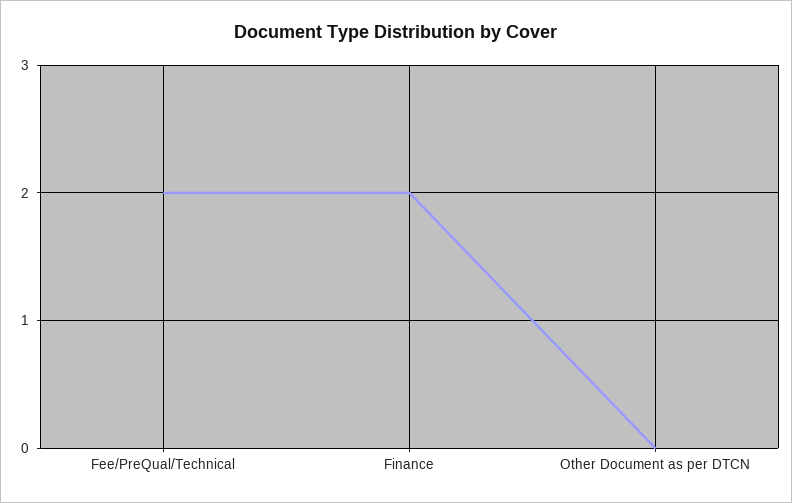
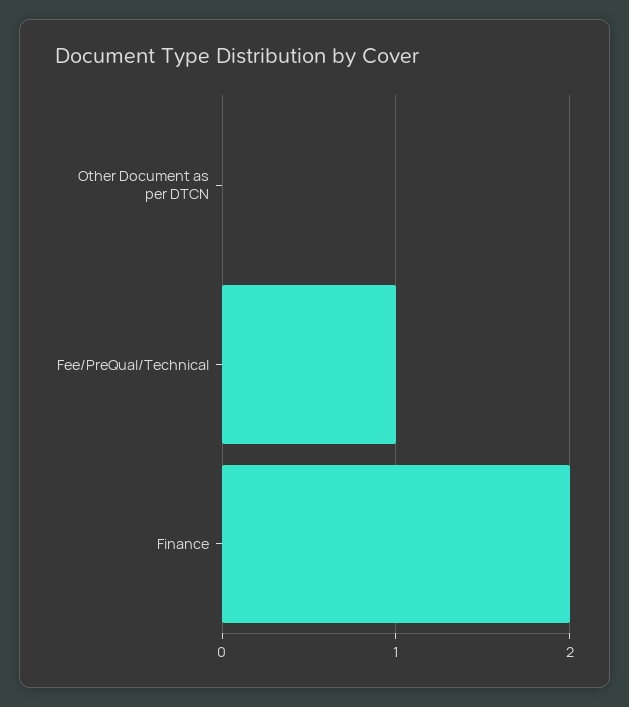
Fee/PreQual/Technical: 2 -> 1

